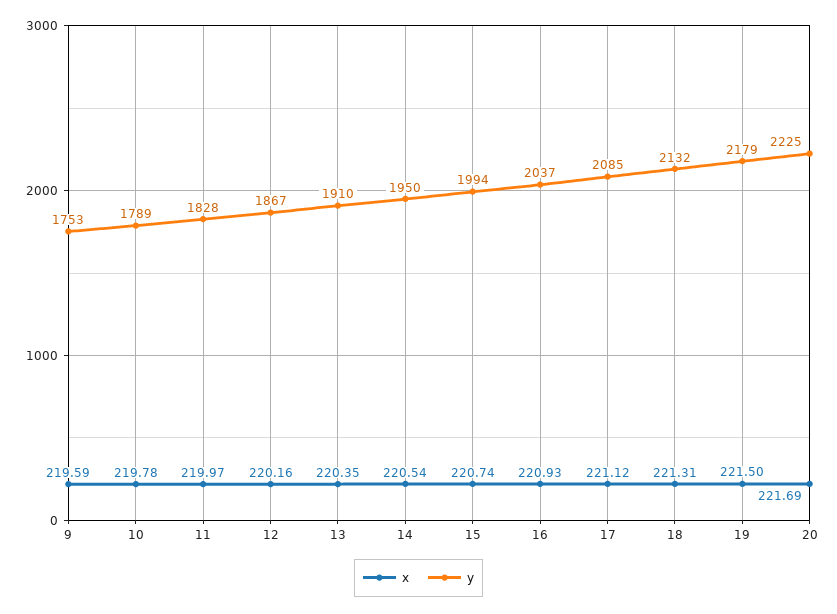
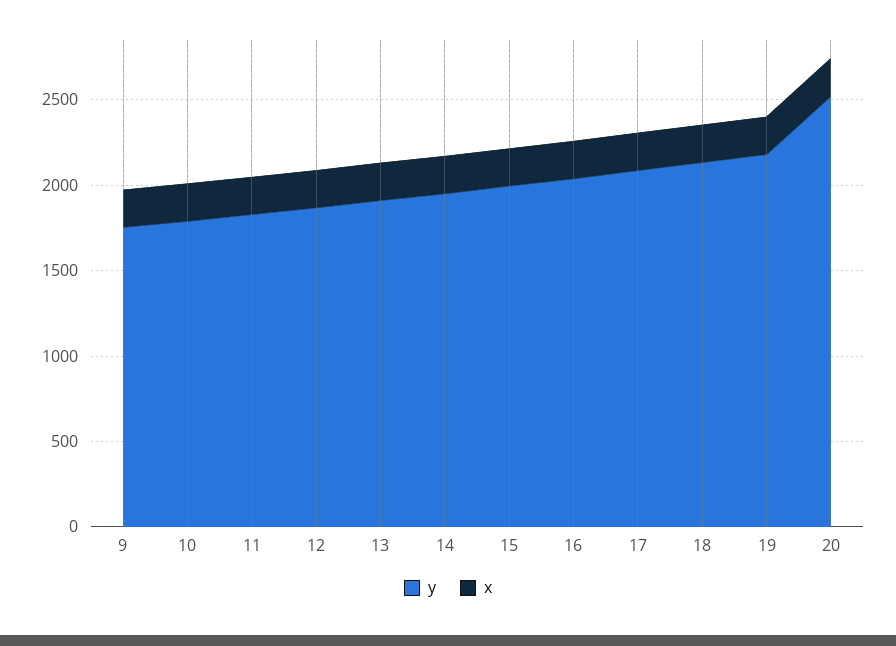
y, 20: 2225 -> 2500

